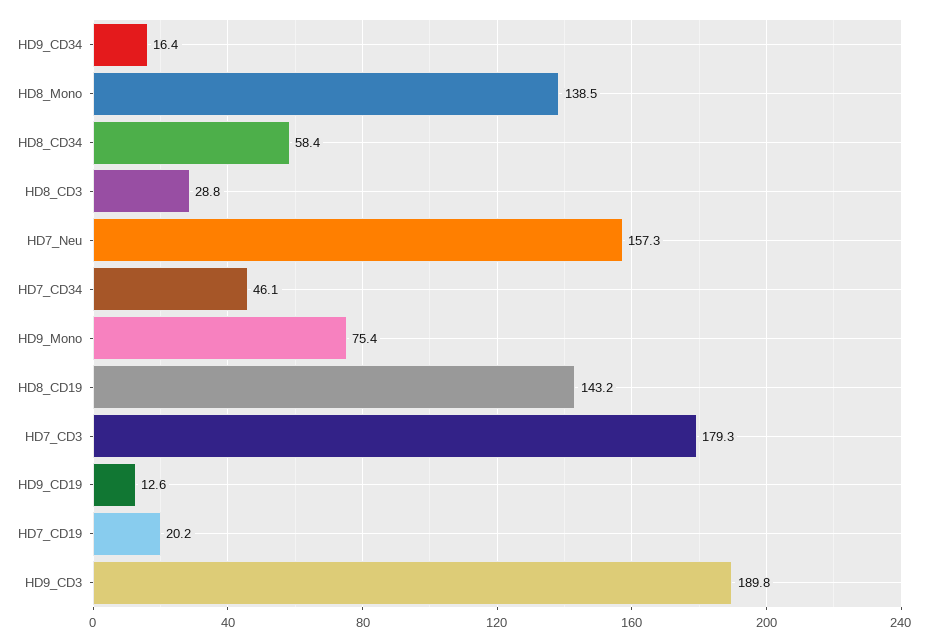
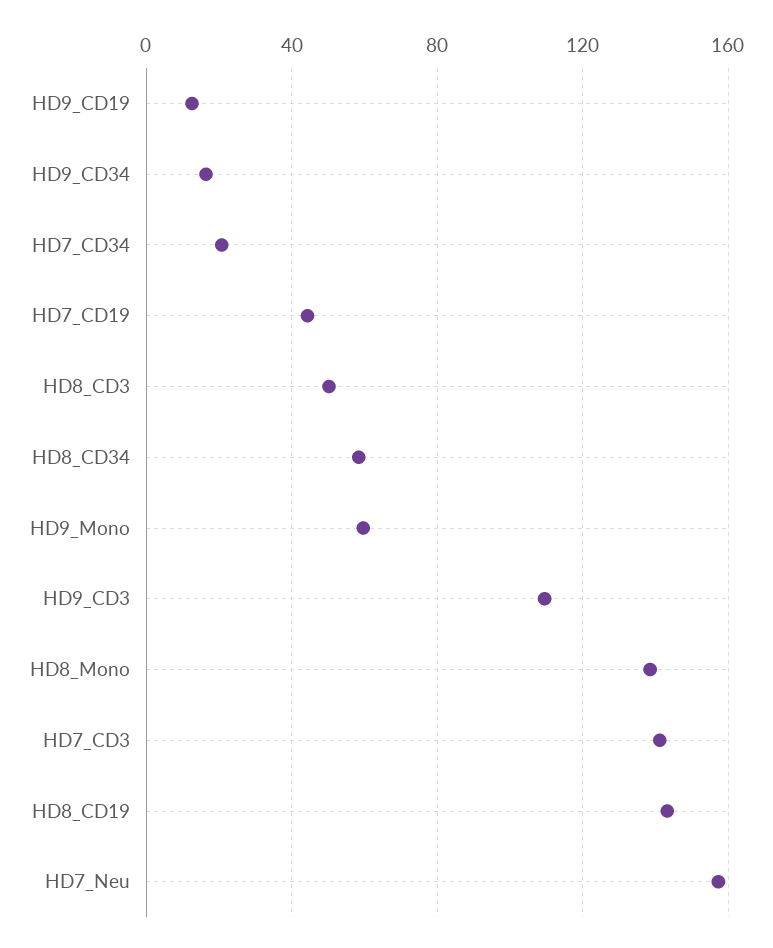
HD8_CD3: 28.8 -> 50
HD7_CD34: 46.1 -> 20
HD9_Mono: 75.4 -> 60
HD7_CD3: 179.3 -> 140
HD7_CD19: 20.2 -> 45
HD9_CD3: 189.8 -> 110

